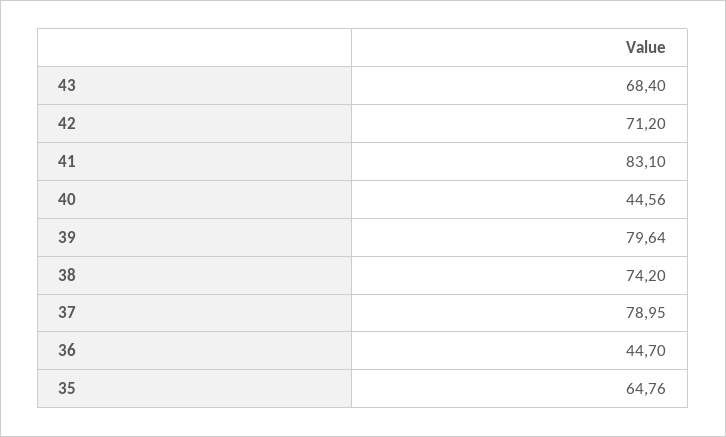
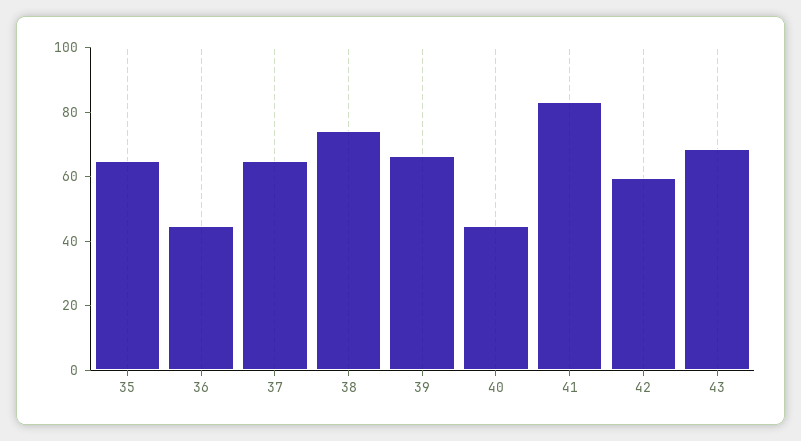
42: 71.2 -> 60
39: 79.64 -> 65
37: 78.95 -> 65

